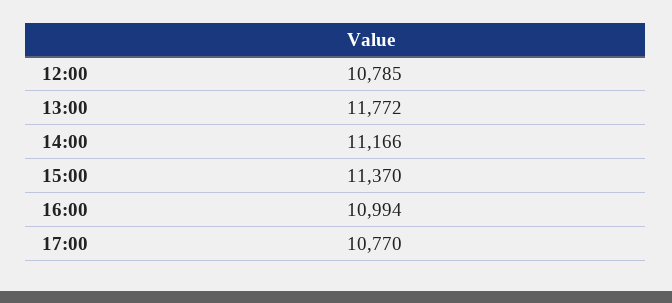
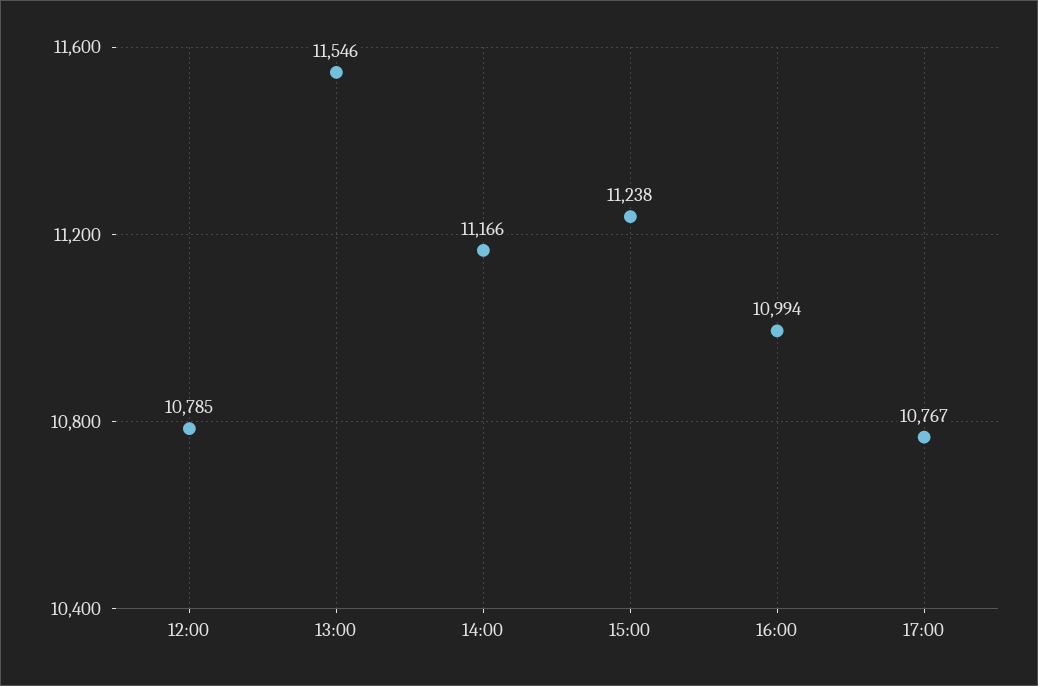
13:00: 11772 -> 11546
15:00: 11370 -> 11238
17:00: 10770 -> 10767

